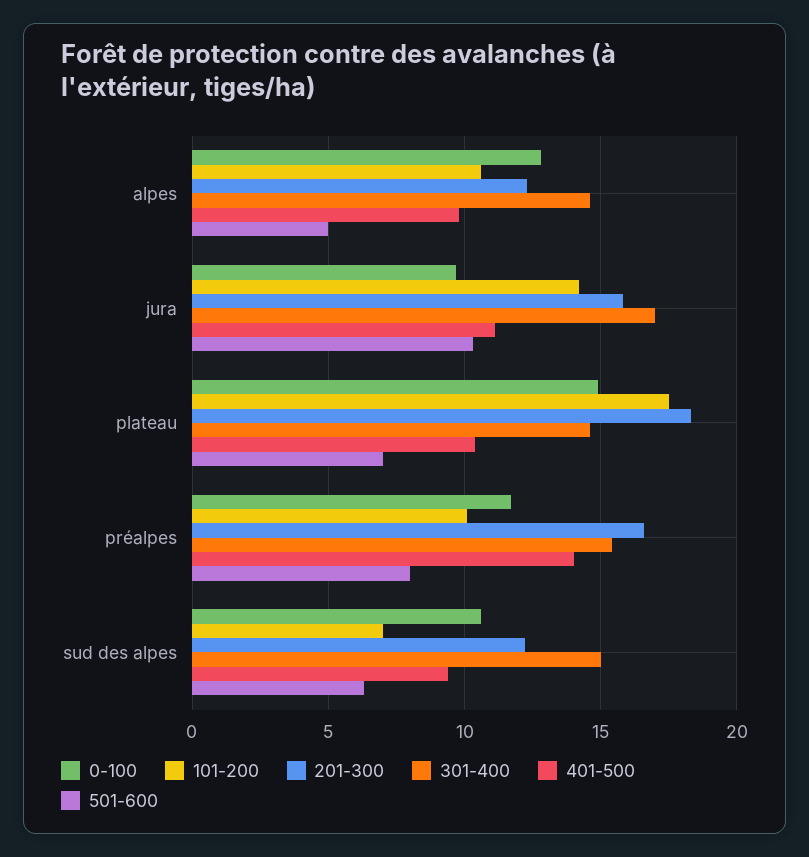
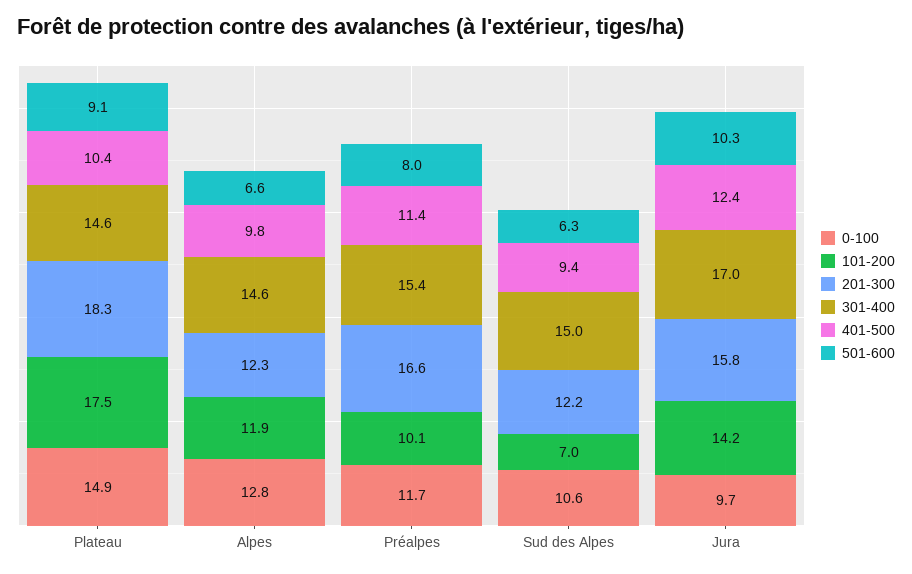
101-200, alpes: 10.5 -> 11.9
501-600, alpes: 5 -> 6.6
401-500, jura: 11 -> 12.4
501-600, plateau: 7 -> 9.1
401-500, préalpes: 14 -> 11.4

